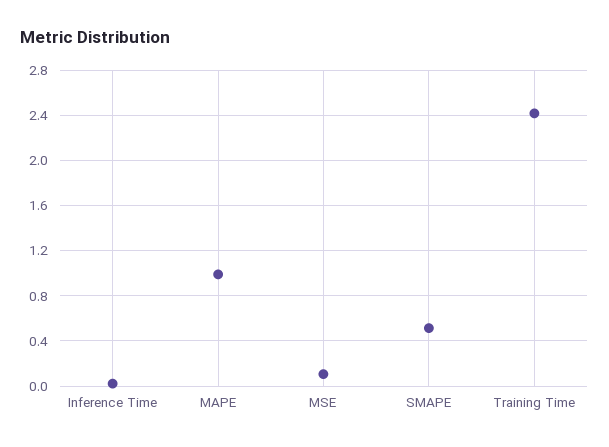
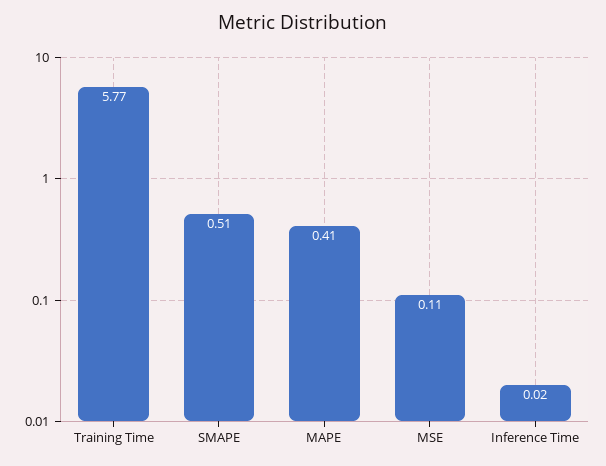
MAPE: 1 -> 0.41
Training Time: 2.4 -> 5.77

